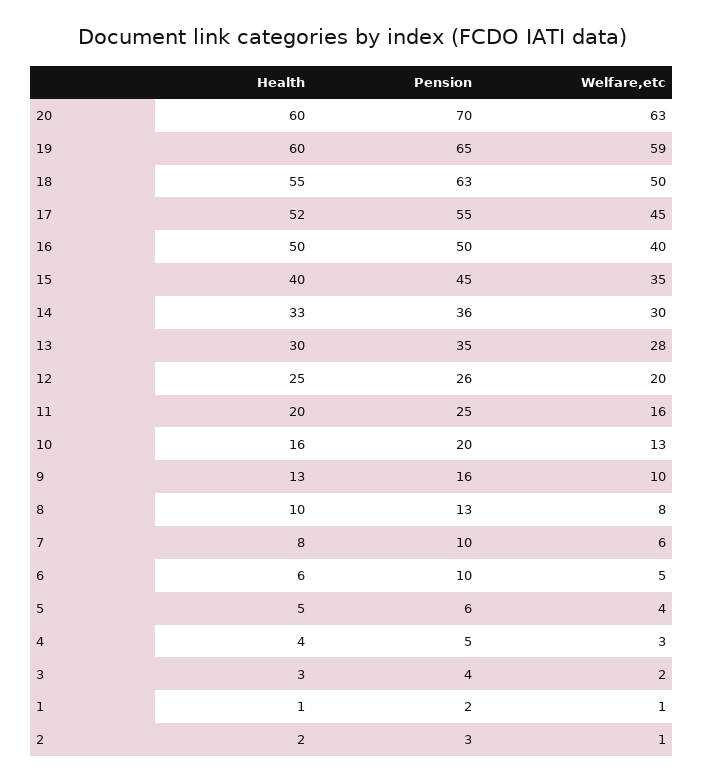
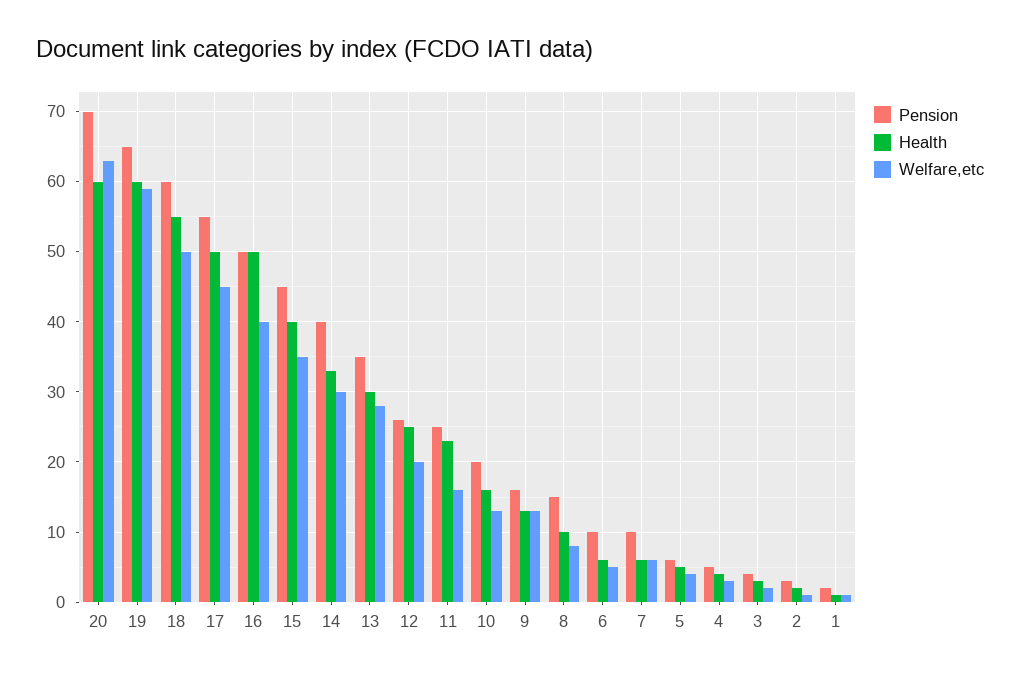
Pension, 18: 63 -> 60
Health, 17: 52 -> 50
Pension, 14: 36 -> 40
Health, 11: 20 -> 23
Welfare,etc, 9: 10 -> 13
Pension, 8: 13 -> 15
Health, 7: 8 -> 6

